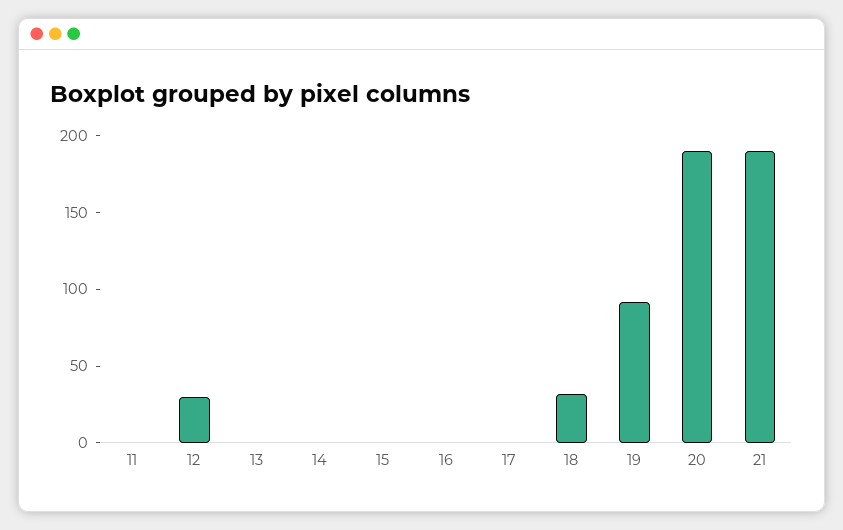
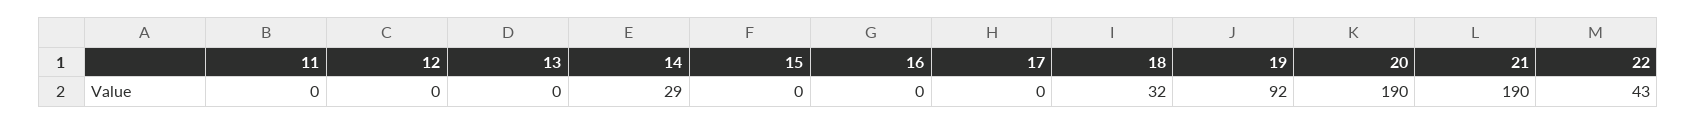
12: 30 -> 0
14: 0 -> 29
22: none -> 43

